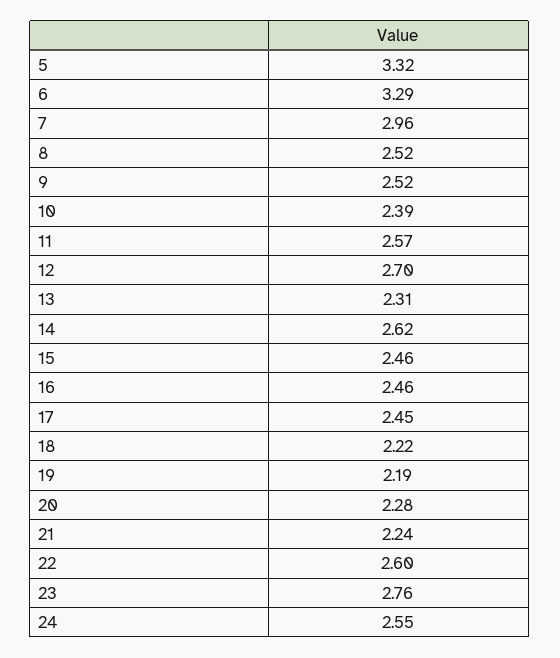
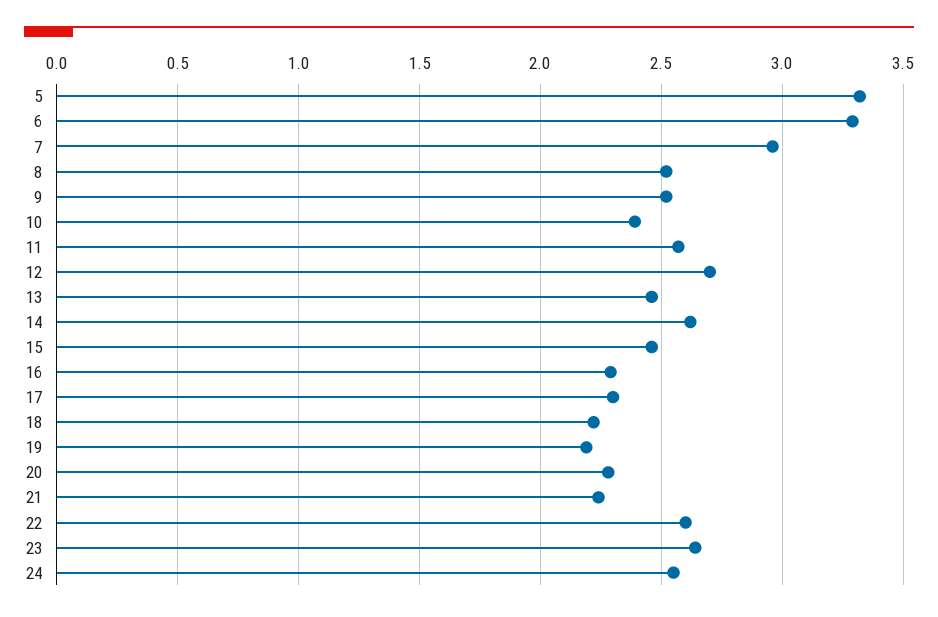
13: 2.31 -> 2.45
16: 2.46 -> 2.3
17: 2.45 -> 2.3
23: 2.76 -> 2.65

